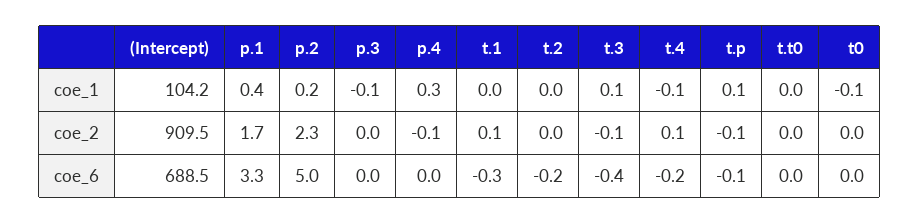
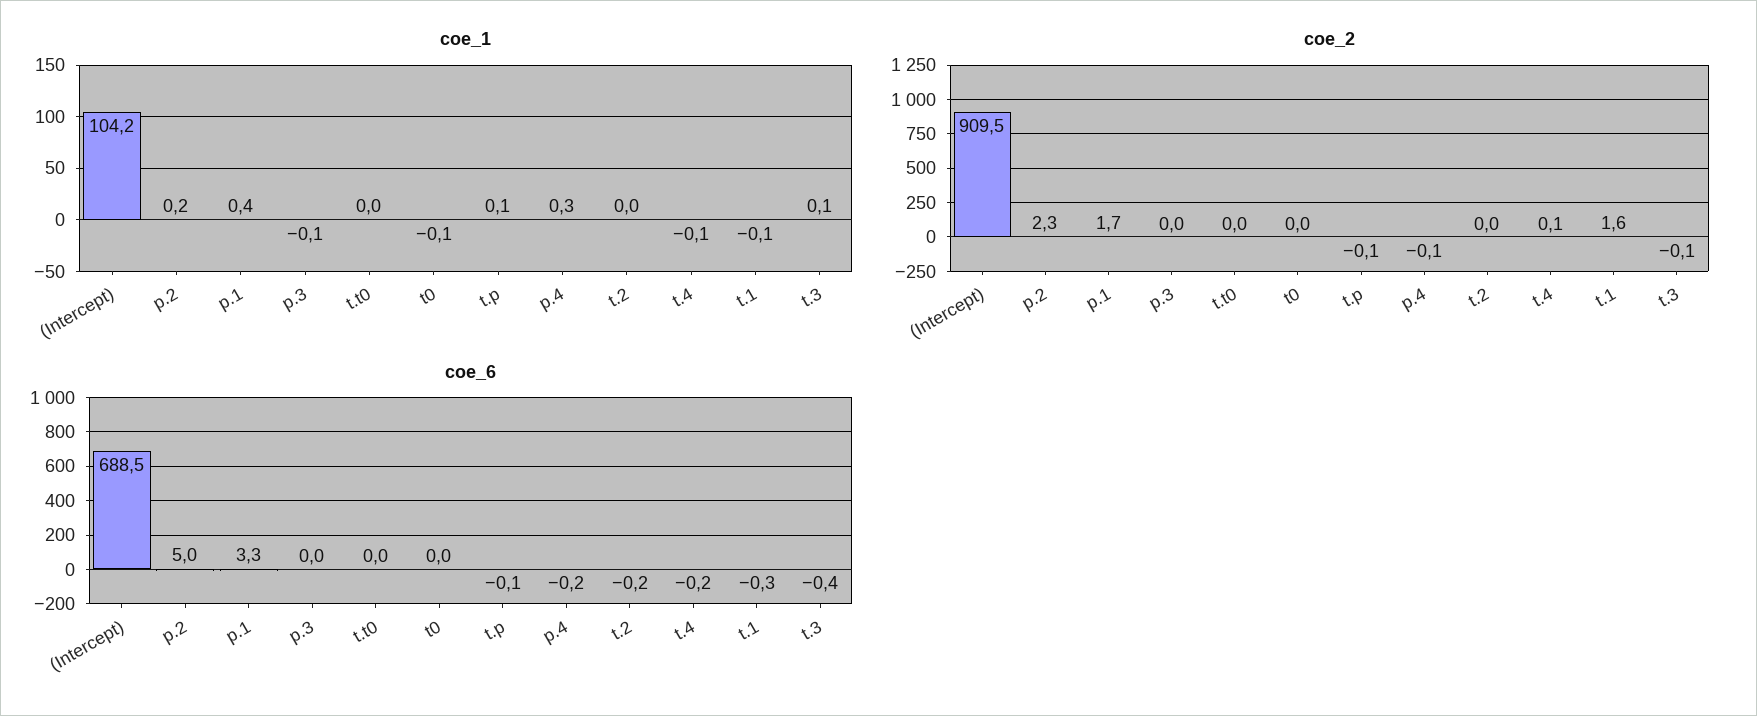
coe_1, t.1: 0 -> -0.1
coe_2, t.1: 0.1 -> 1.6
coe_6, p.4: 0 -> -0.2

